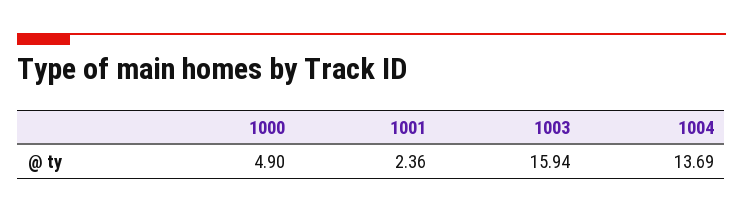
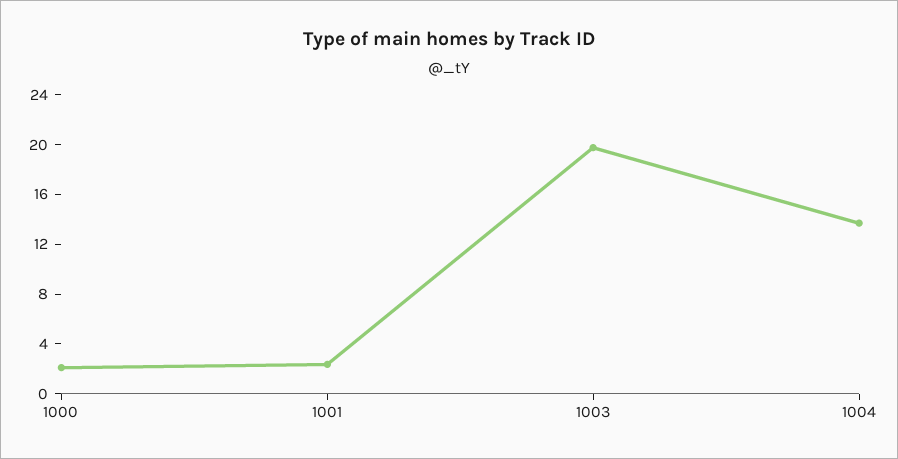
1000: 4.9 -> 2
1003: 15.94 -> 20

